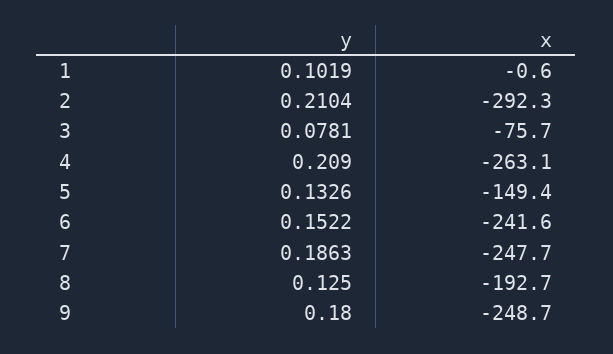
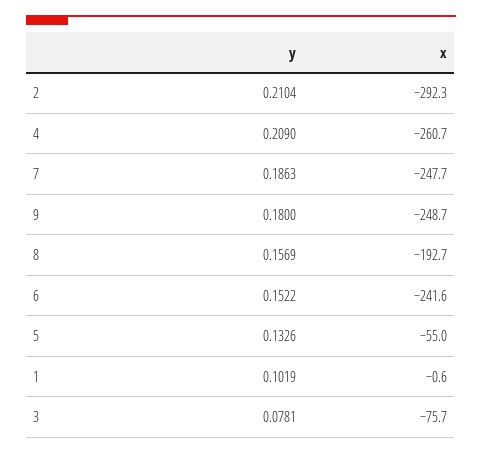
x, 4: -263.1 -> -260.7
x, 5: -149.4 -> -55
y, 8: 0.125 -> 0.1569

